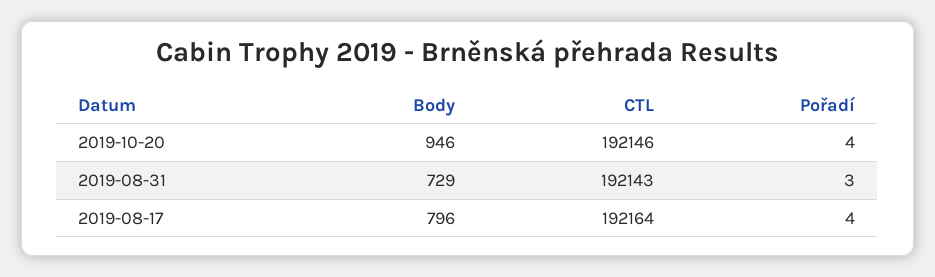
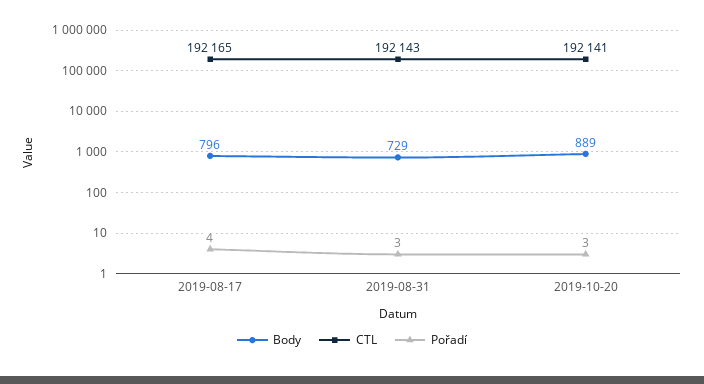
Body, 2019-10-20: 946 -> 889
CTL, 2019-10-20: 192146 -> 192141
Pořadí, 2019-10-20: 4 -> 3
CTL, 2019-08-17: 192164 -> 192165

